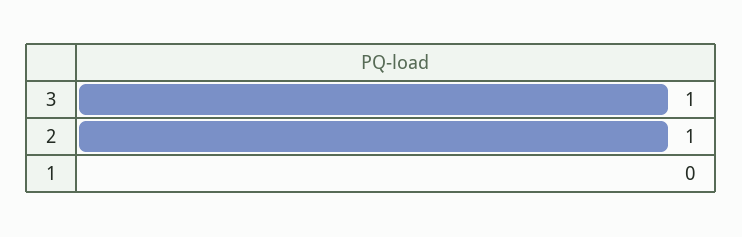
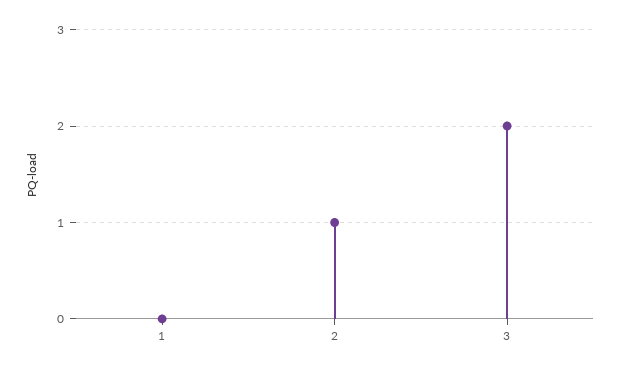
3: 1 -> 2

